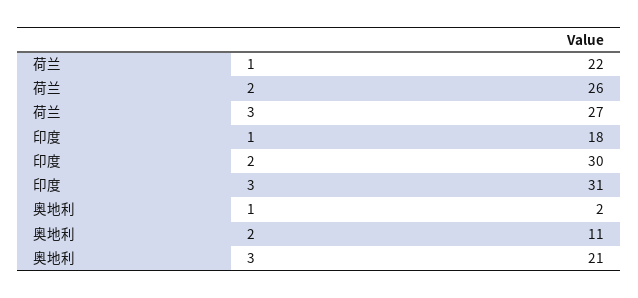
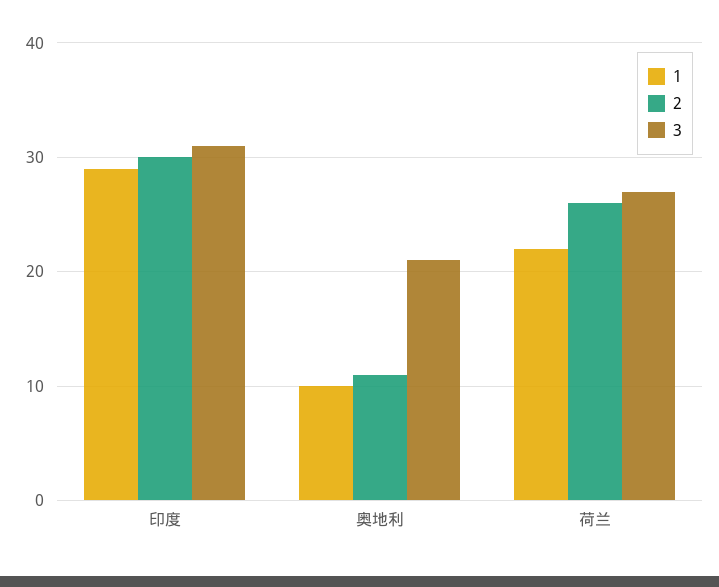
1, 印度: 18 -> 29
1, 奥地利: 2 -> 10

